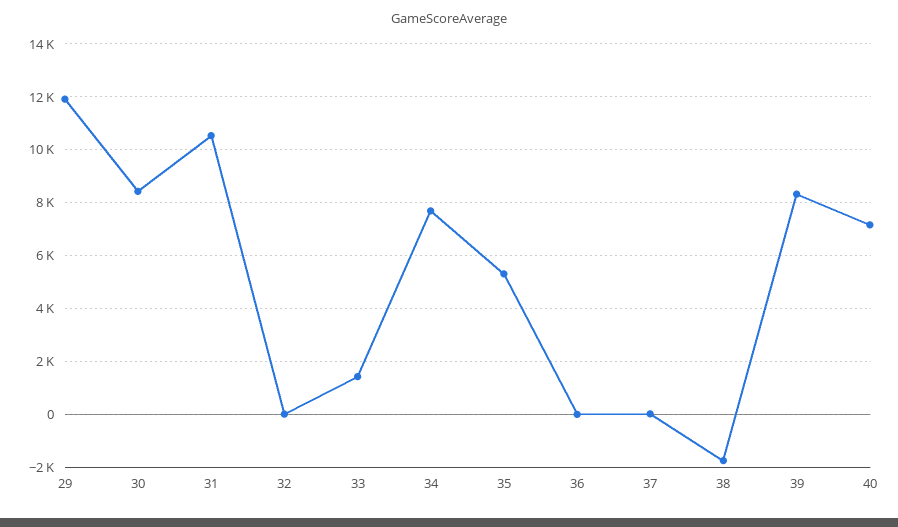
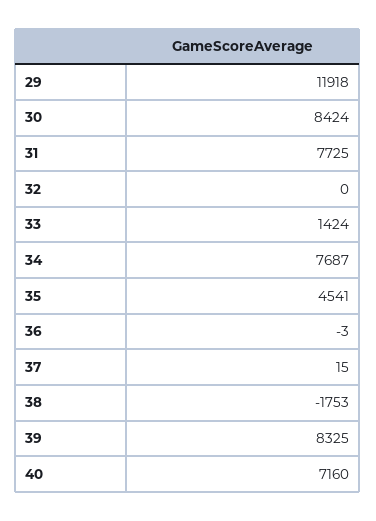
31: 10500 -> 7725
35: 5250 -> 4541

